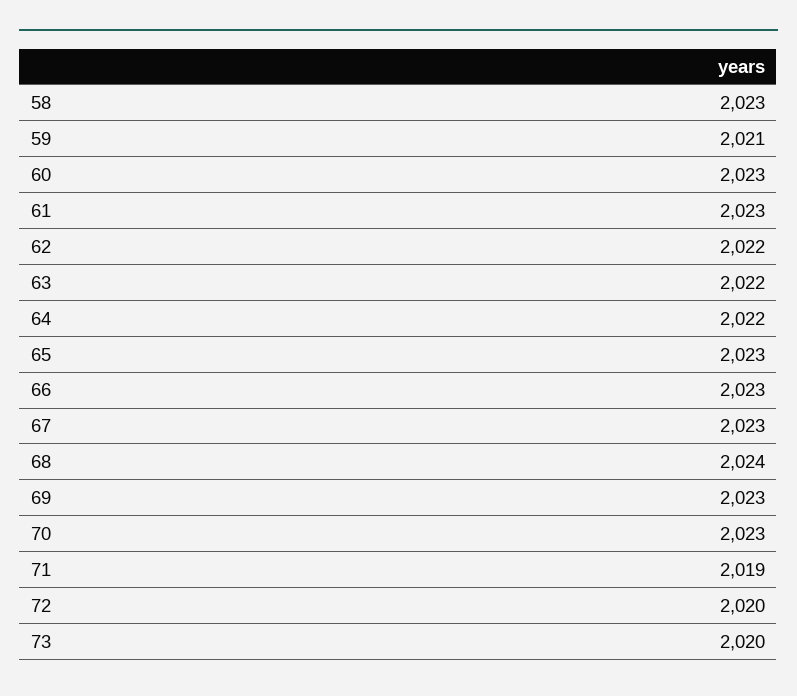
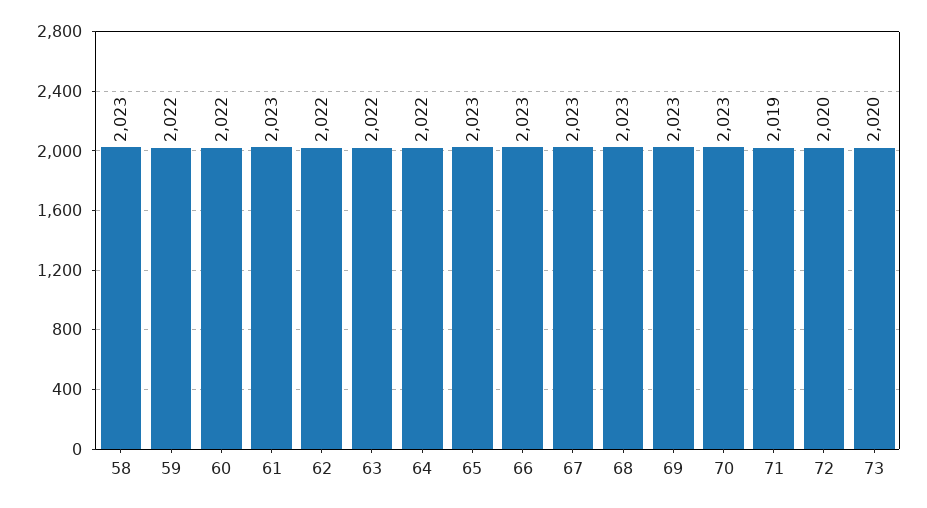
59: 2021 -> 2022
60: 2023 -> 2022
68: 2024 -> 2023

